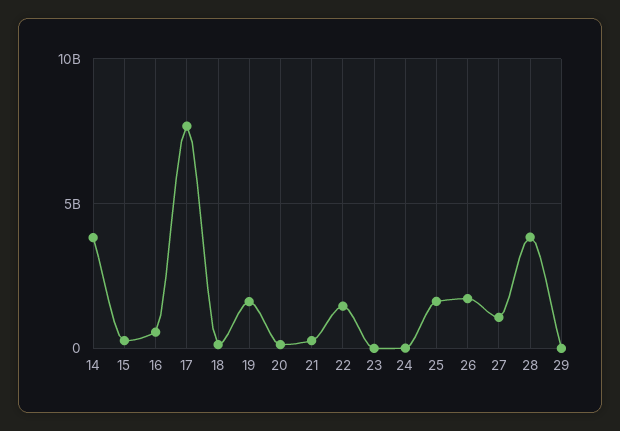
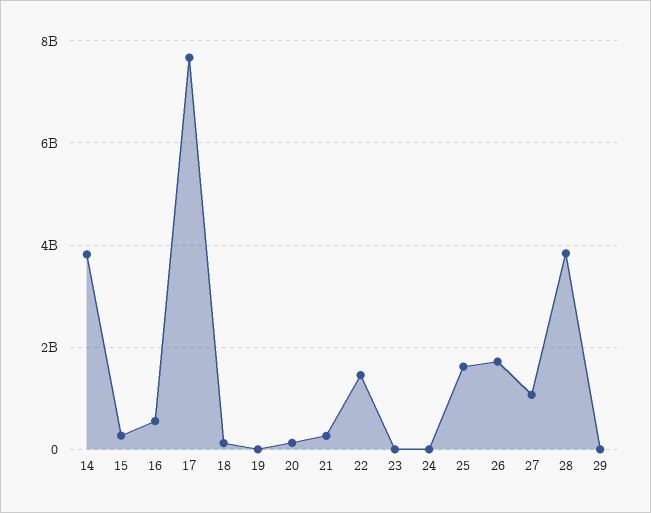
19: 1500000000 -> 0

